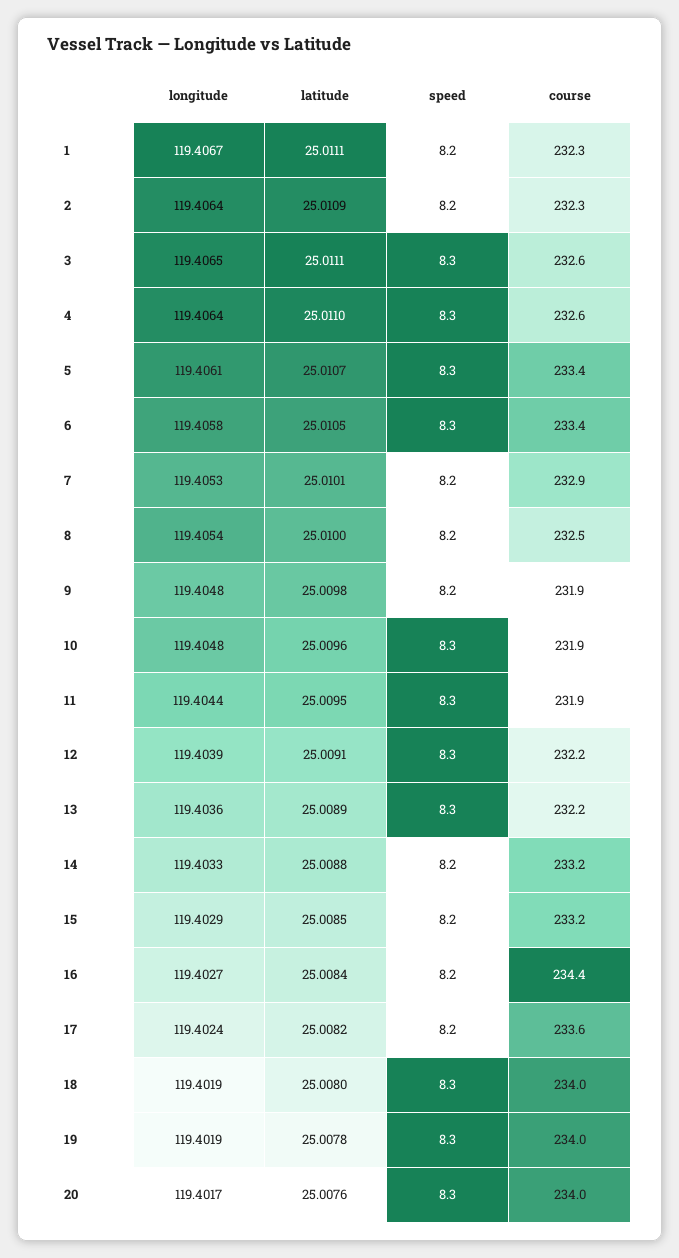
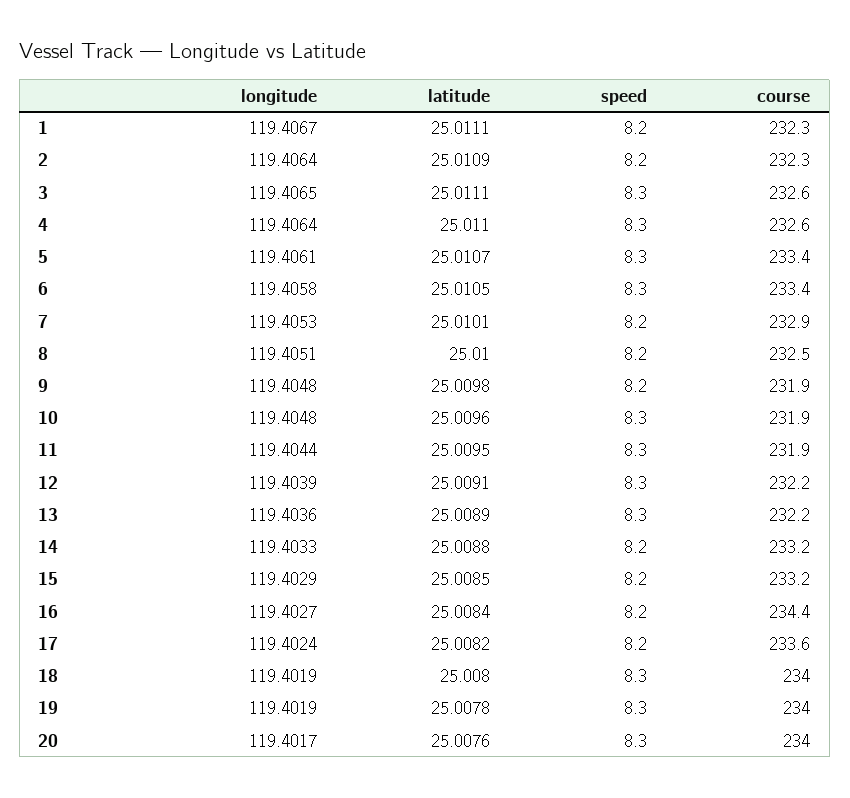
longitude, 8: 119.4054 -> 119.4051

